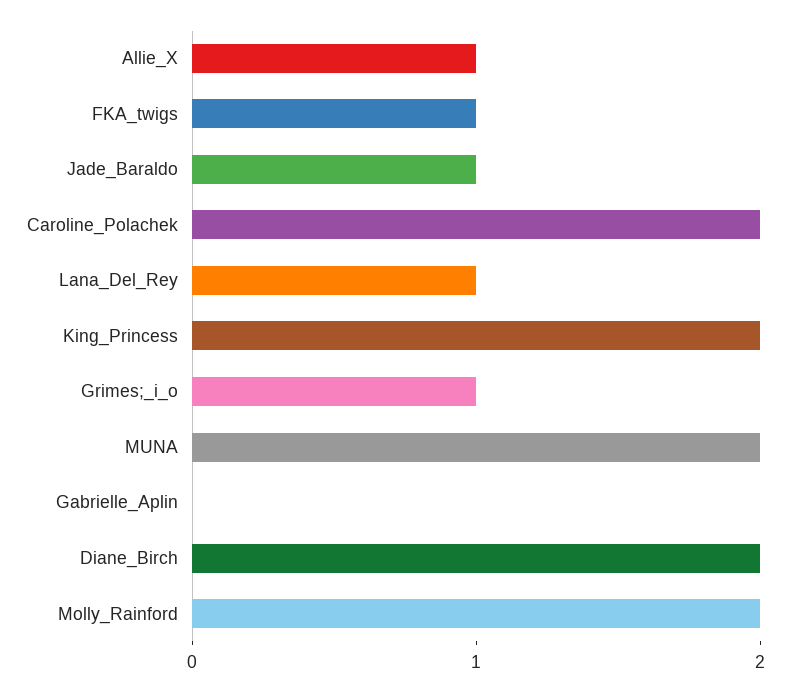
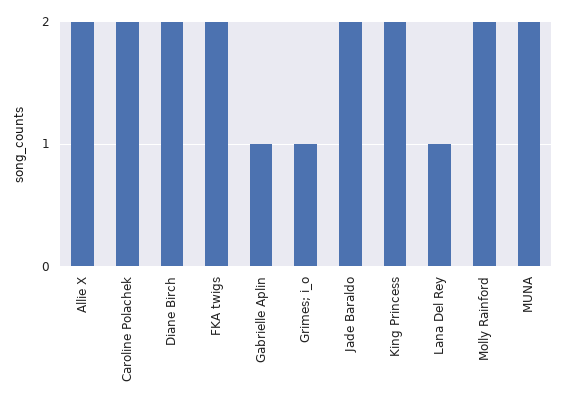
Allie_X: 1 -> 2
FKA_twigs: 1 -> 2
Jade_Baraldo: 1 -> 2
Gabrielle_Aplin: 0 -> 1

